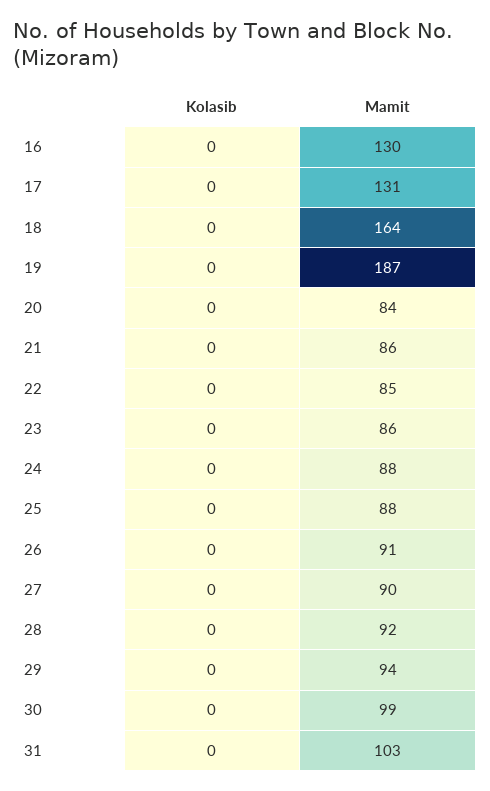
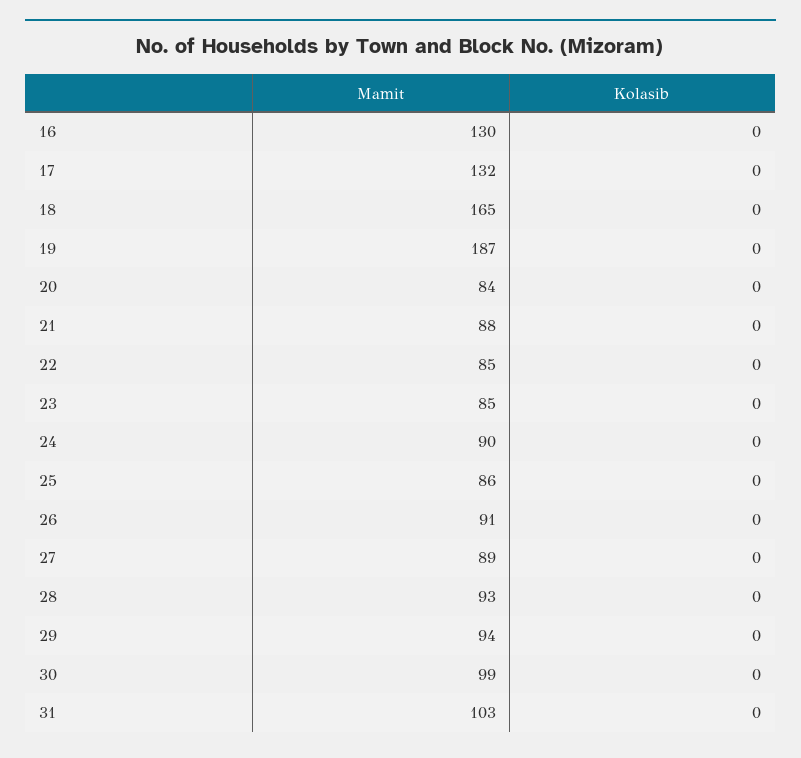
Mamit, 17: 131 -> 132
Mamit, 18: 164 -> 165
Mamit, 21: 86 -> 88
Mamit, 23: 86 -> 85
Mamit, 24: 88 -> 90
Mamit, 25: 88 -> 86
Mamit, 27: 90 -> 89
Mamit, 28: 92 -> 93

